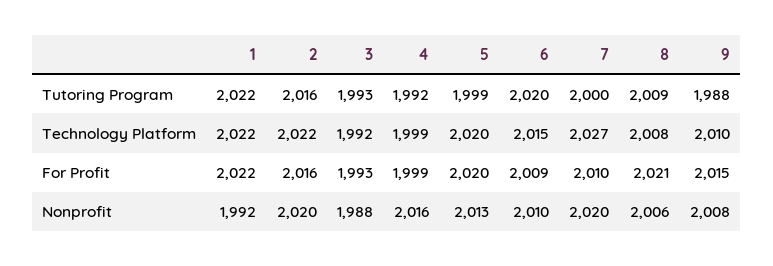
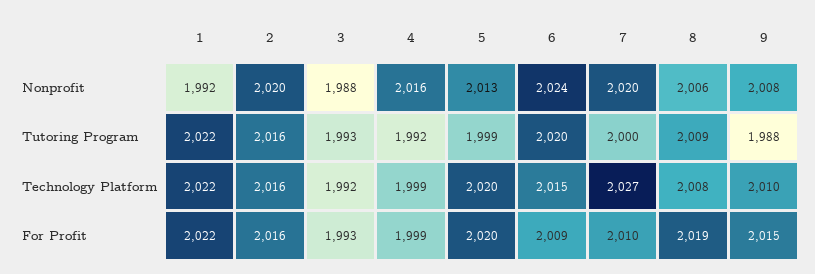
2, Technology Platform: 2022 -> 2016
8, For Profit: 2021 -> 2019
6, Nonprofit: 2010 -> 2024

